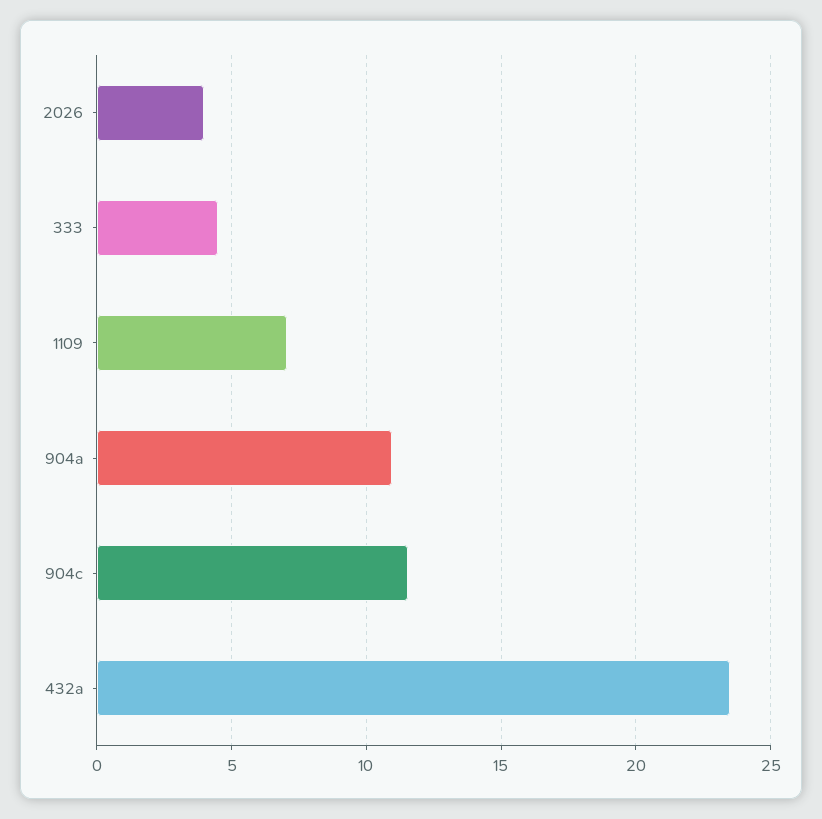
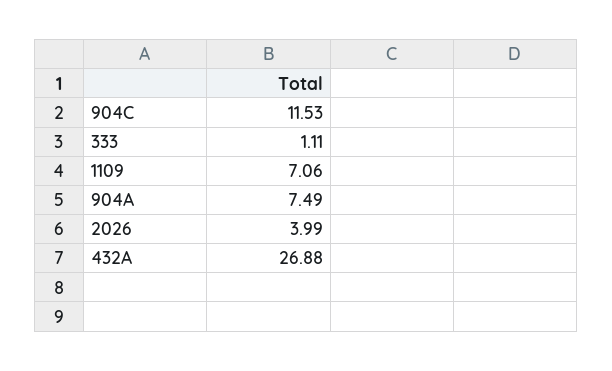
333: 4.5 -> 1.11
904a: 11 -> 7.49
432a: 23.5 -> 26.88

